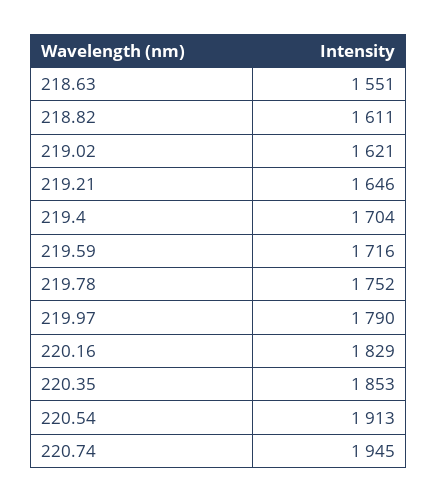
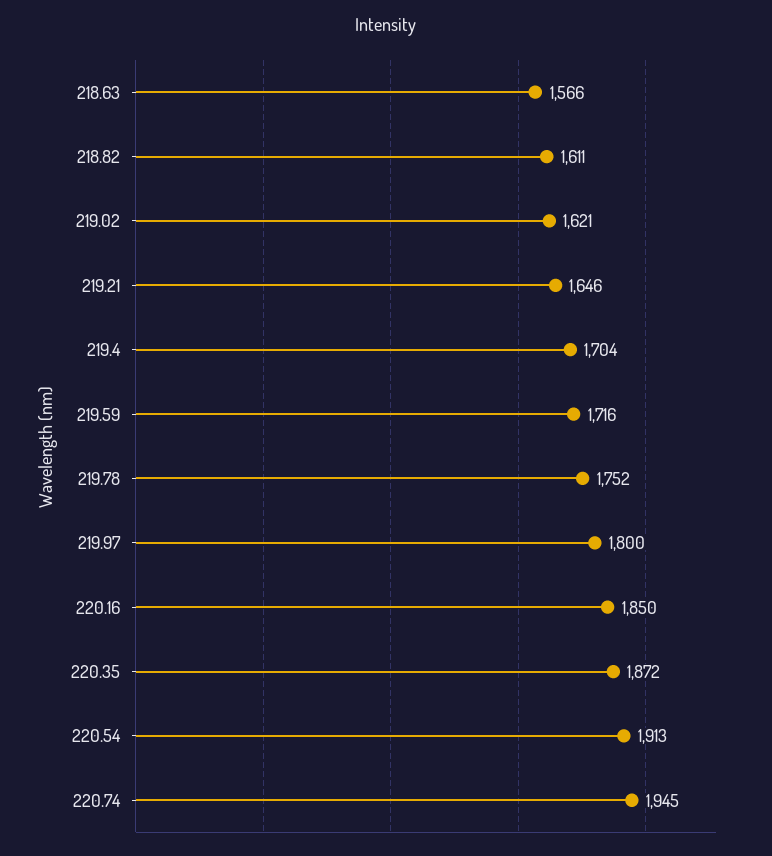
218.63: 1551 -> 1566
219.97: 1790 -> 1800
220.16: 1829 -> 1850
220.35: 1853 -> 1872

